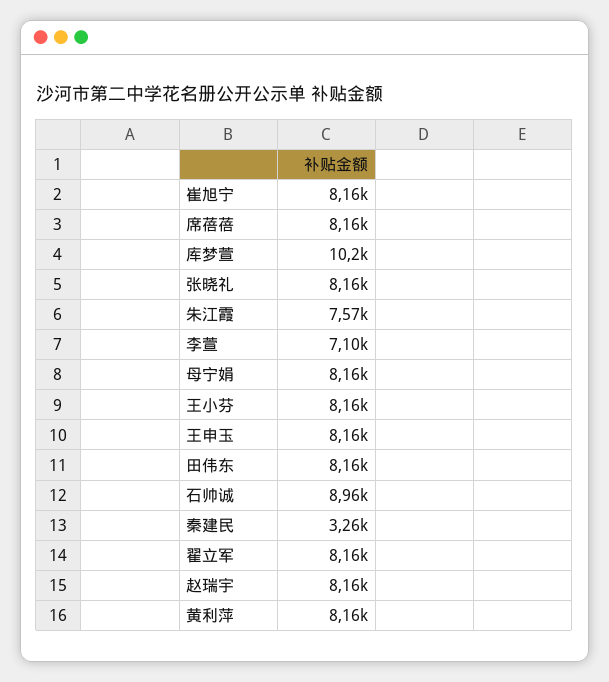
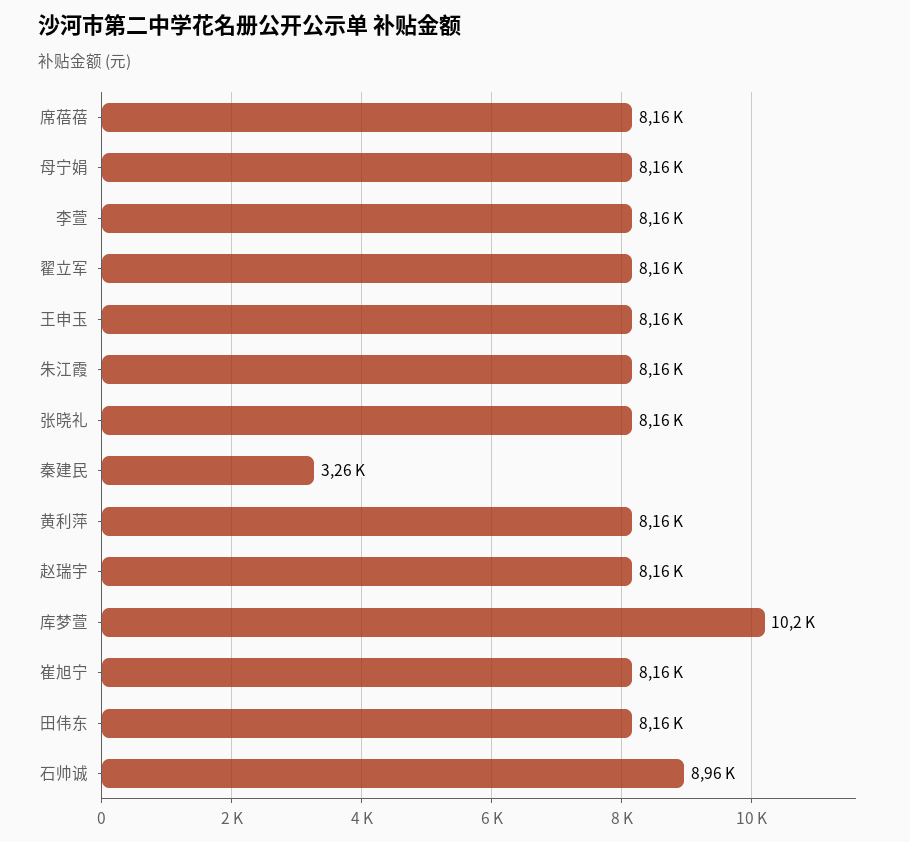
朱江霞: 7570 -> 8160
李萱: 7100 -> 8160
王小芬: 8160 -> none

